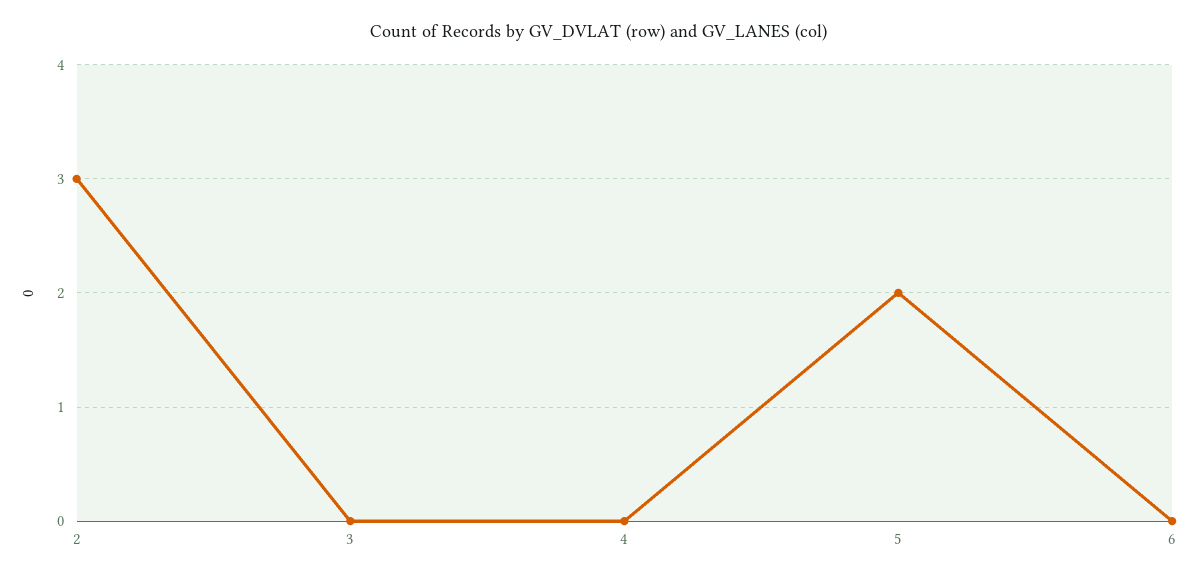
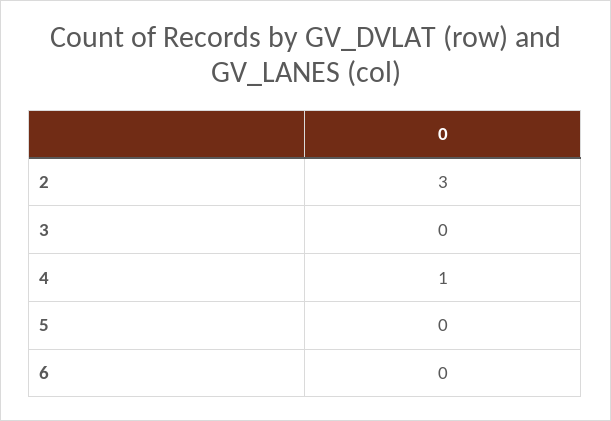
4: 0 -> 1
5: 2 -> 0

